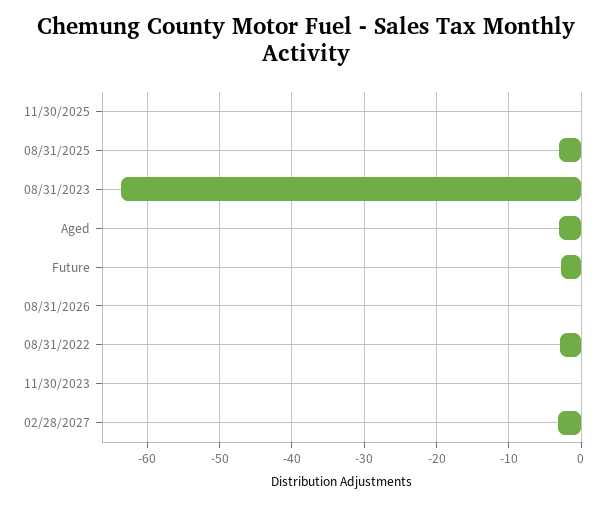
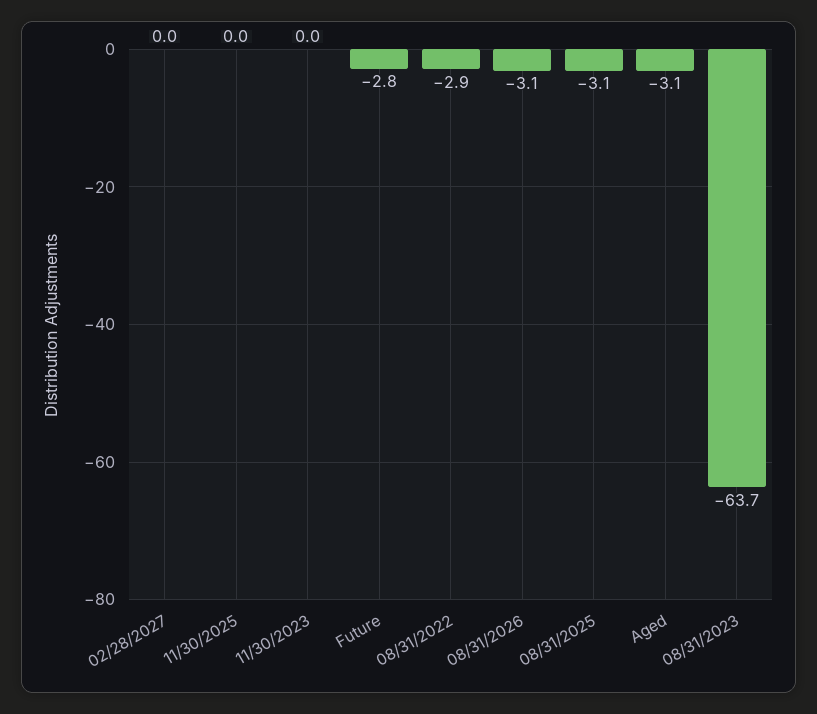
08/31/2026: 0 -> -3.1
02/28/2027: -3 -> 0

